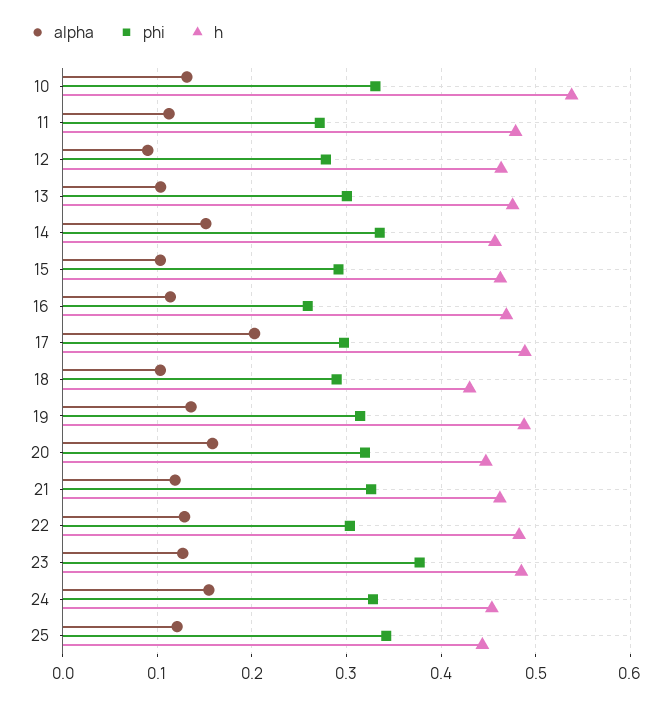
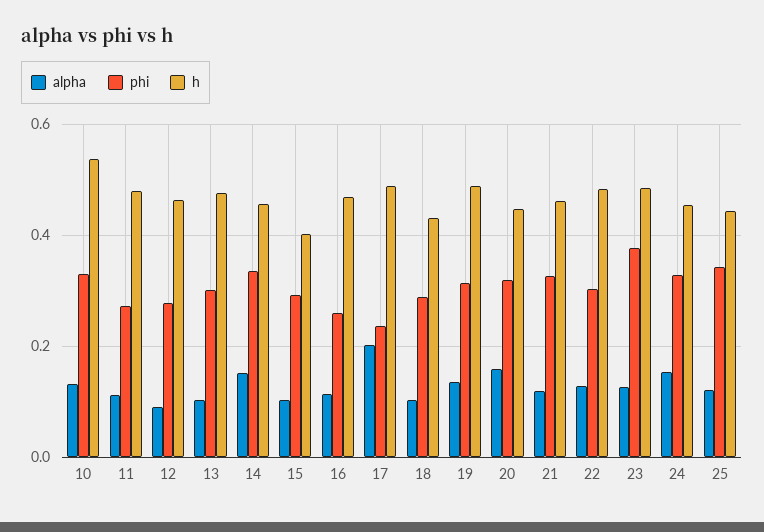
h, 15: 0.46 -> 0.4
phi, 17: 0.3 -> 0.24

